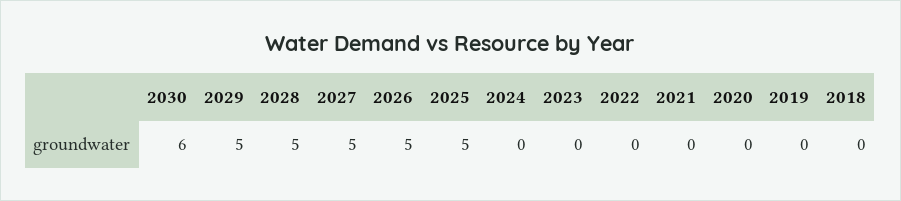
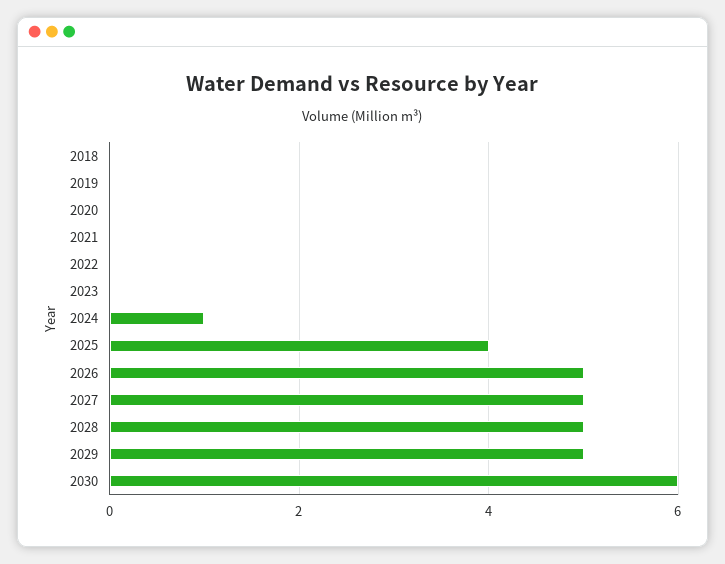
2025: 5 -> 4
2024: 0 -> 1

